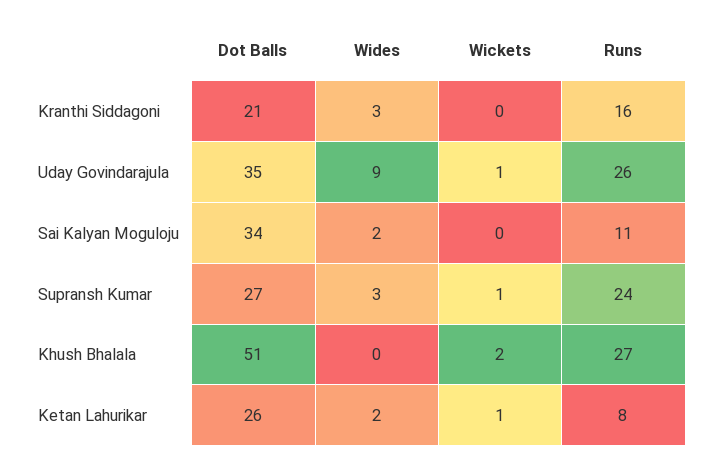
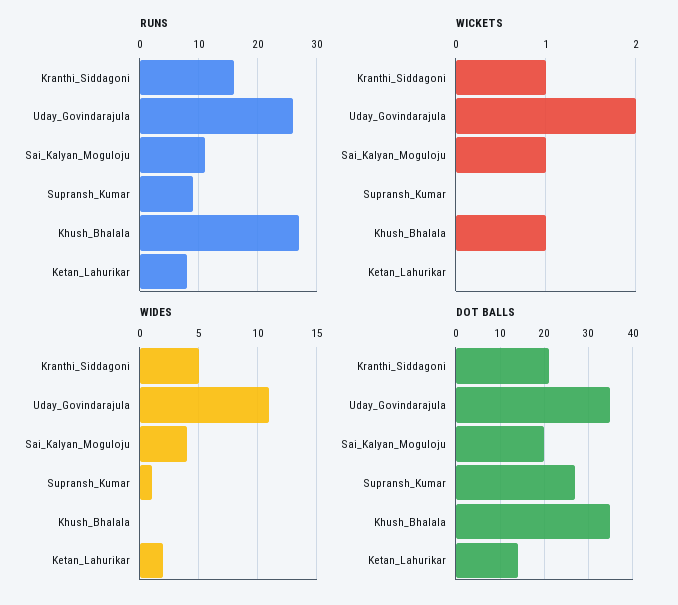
Wides, Kranthi Siddagoni: 3 -> 5
Wickets, Kranthi Siddagoni: 0 -> 1
Wides, Uday Govindarajula: 9 -> 11
Wickets, Uday Govindarajula: 1 -> 2
Dot Balls, Sai Kalyan Moguloju: 34 -> 20
Wides, Sai Kalyan Moguloju: 2 -> 4
Wickets, Sai Kalyan Moguloju: 0 -> 1
Wides, Supransh Kumar: 3 -> 1
Wickets, Supransh Kumar: 1 -> 0
Runs, Supransh Kumar: 24 -> 10
Dot Balls, Khush Bhalala: 51 -> 35
Wickets, Khush Bhalala: 2 -> 1
Dot Balls, Ketan Lahurikar: 26 -> 15
Wickets, Ketan Lahurikar: 1 -> 0

